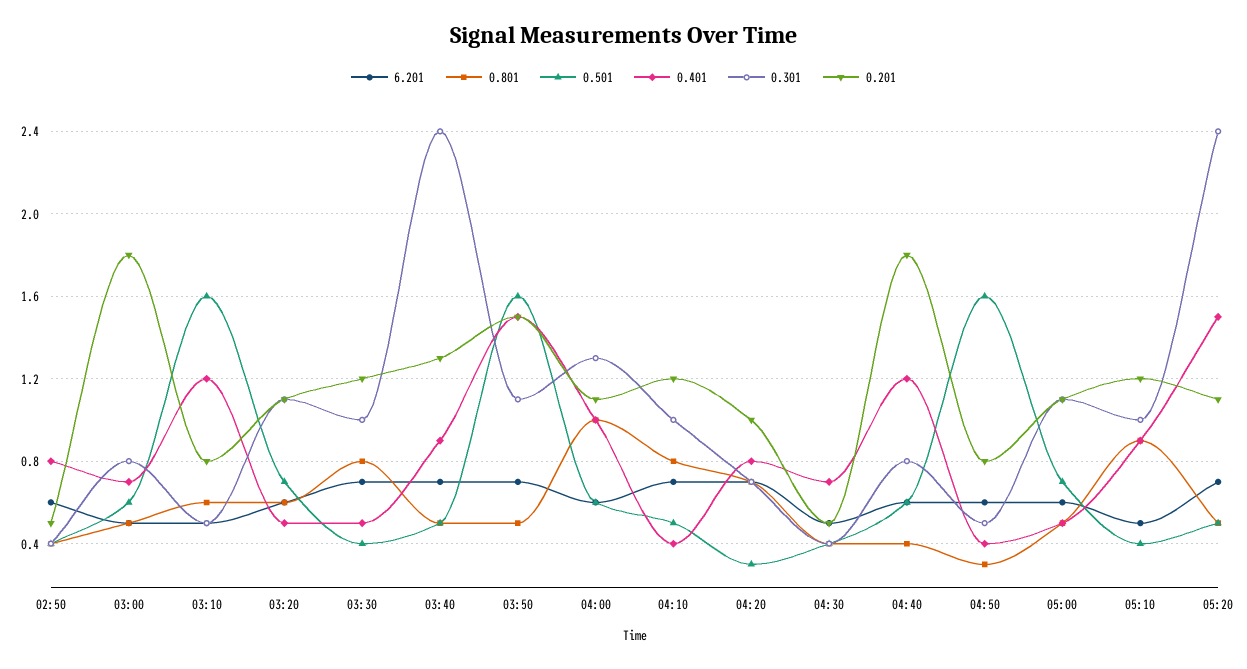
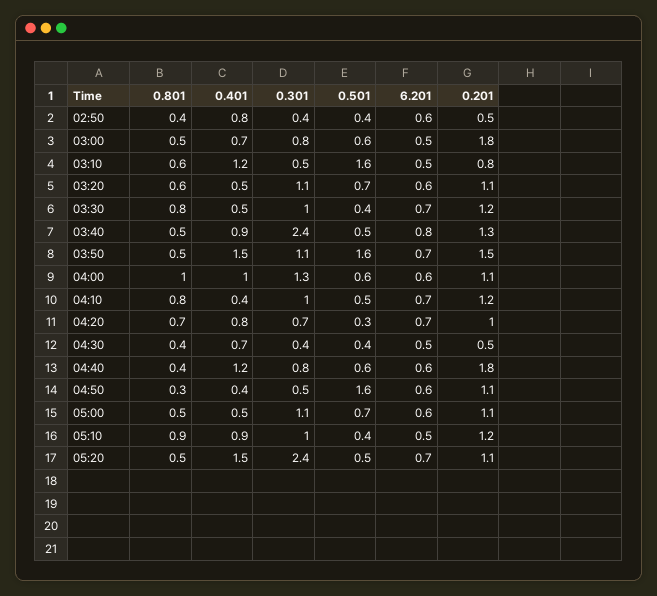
6.201, 03:40: 0.7 -> 0.8
0.201, 04:50: 0.8 -> 1.1

